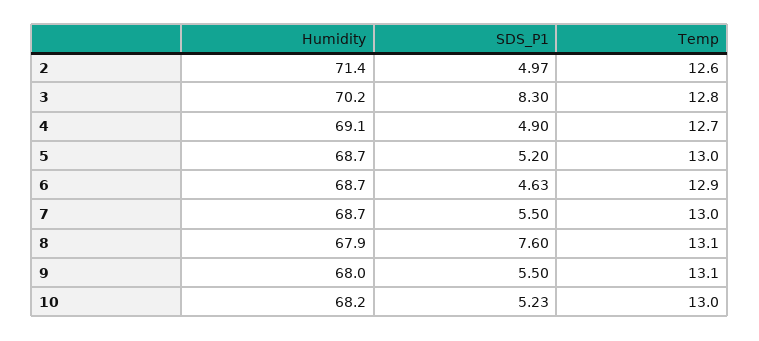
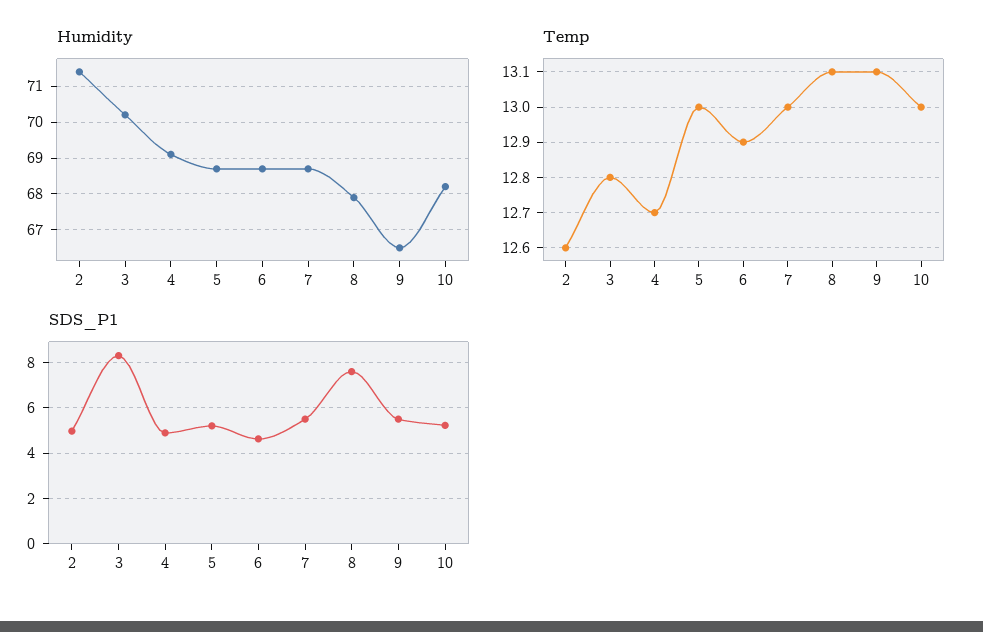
Humidity, 9: 68 -> 66.5

